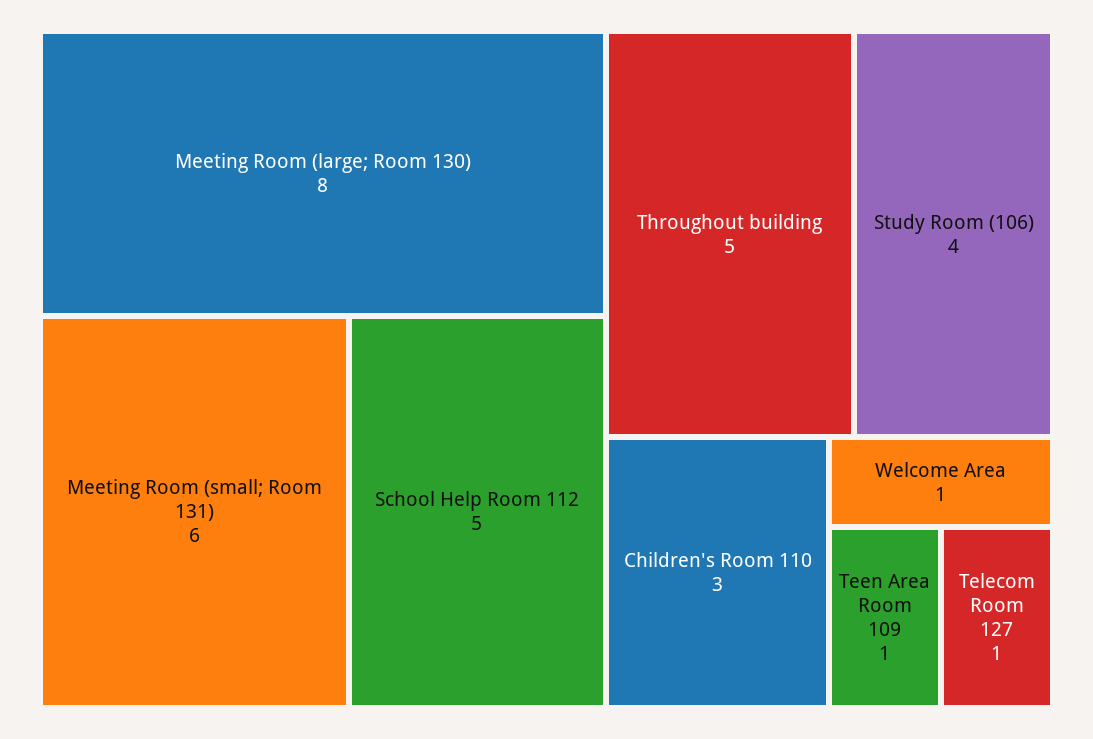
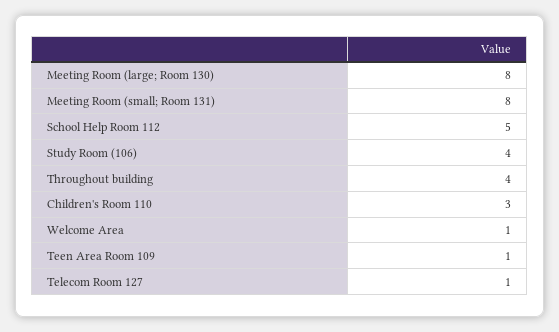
Meeting Room (small; Room 131): 6 -> 8
Throughout building: 5 -> 4

